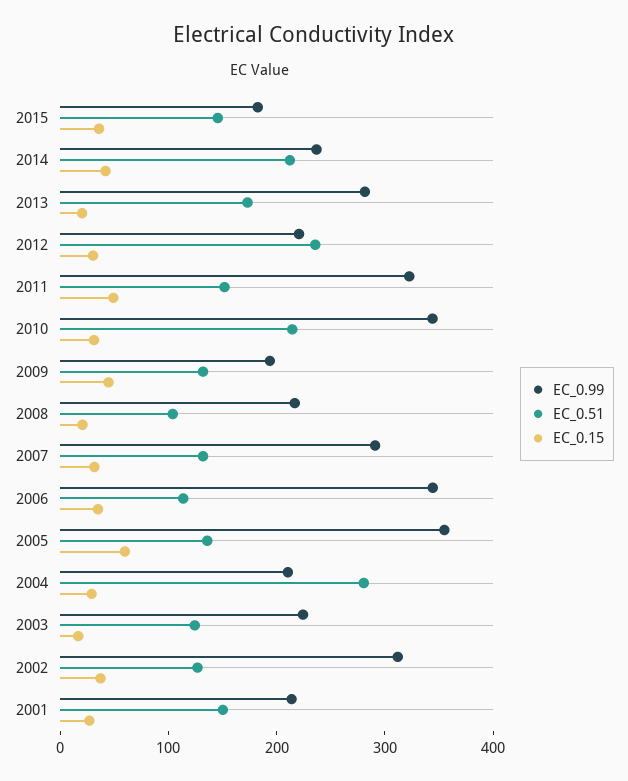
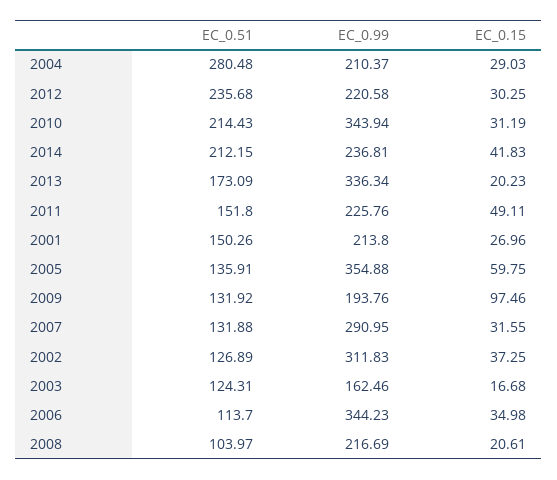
EC_0.99, 2015: 180 -> none
EC_0.51, 2015: 140 -> none
EC_0.15, 2015: 40 -> none
EC_0.99, 2013: 280 -> 336.34
EC_0.99, 2011: 320 -> 225.76
EC_0.15, 2009: 40 -> 97.46
EC_0.99, 2003: 220 -> 162.46

